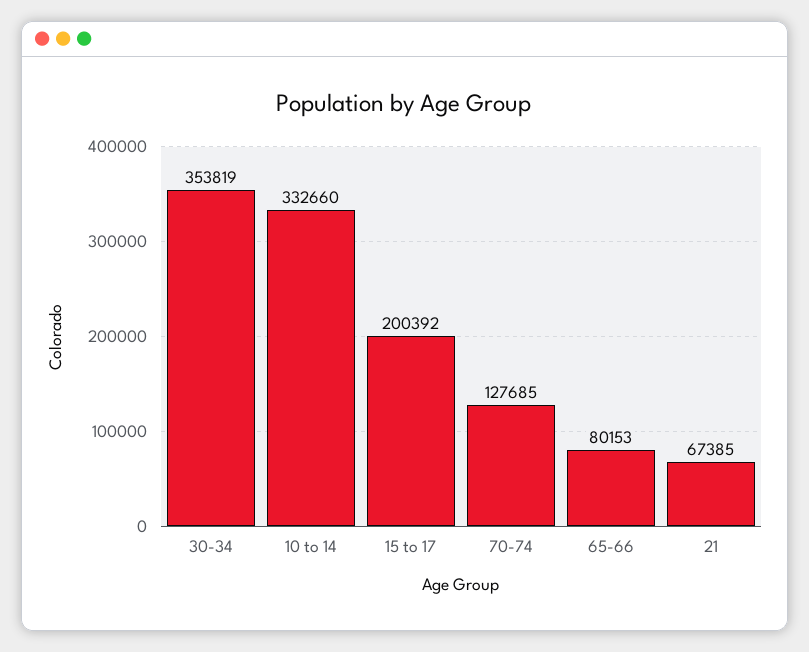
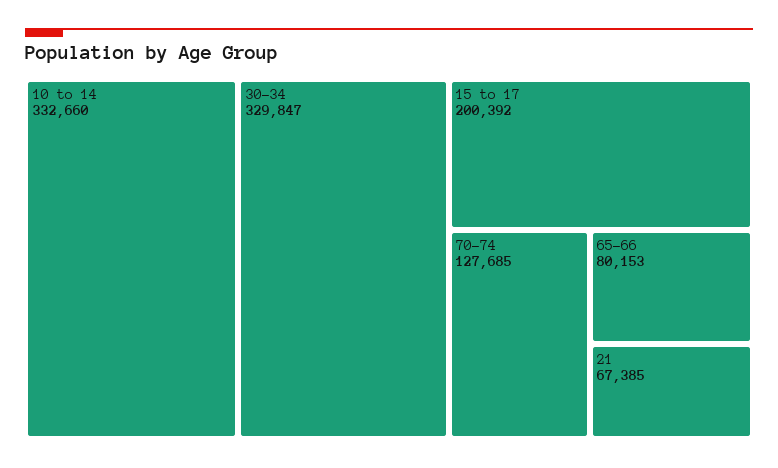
30-34: 353819 -> 329847

